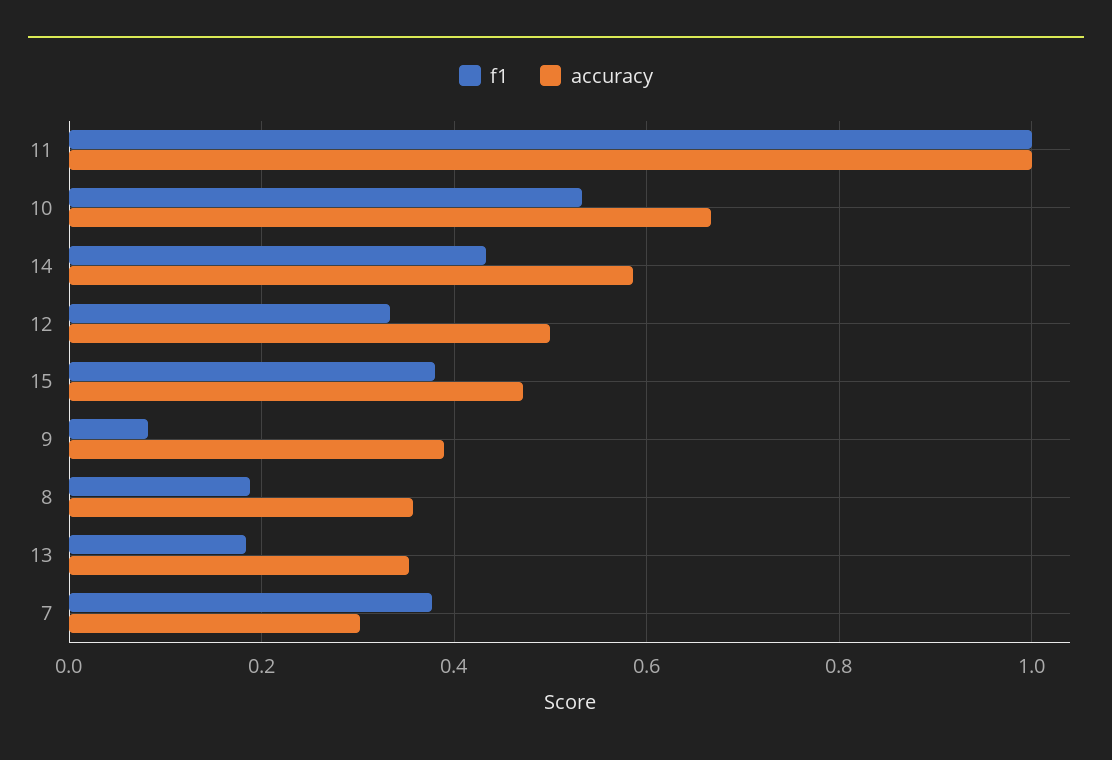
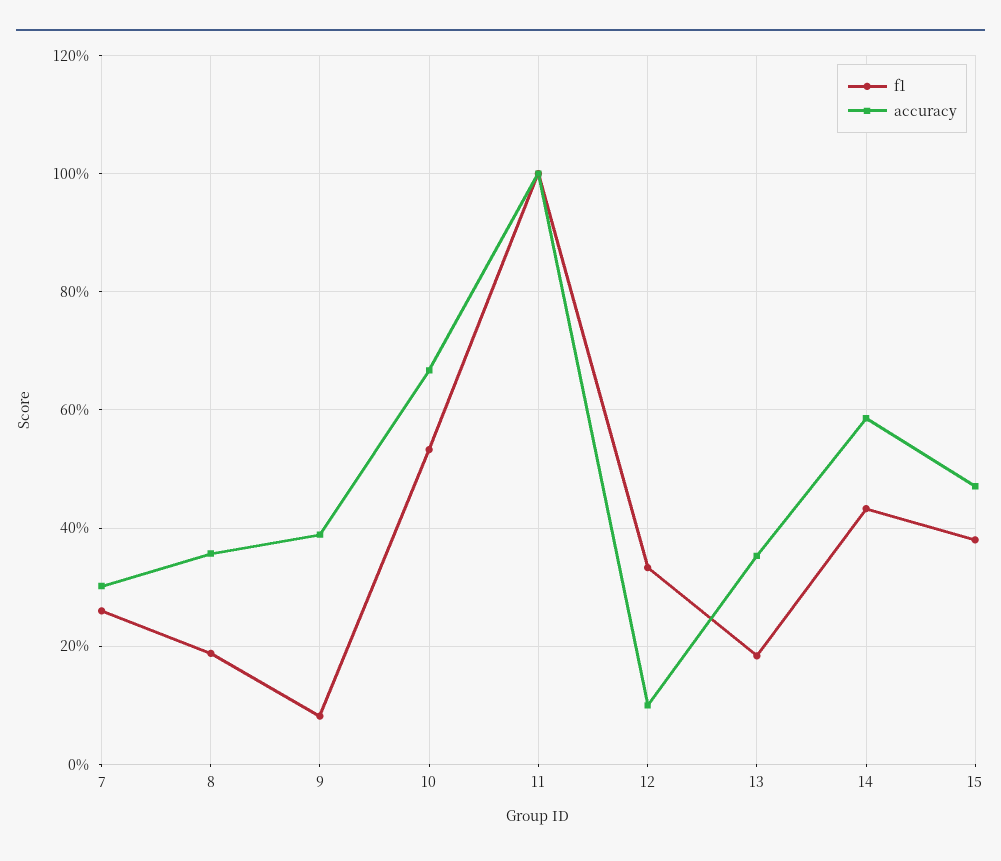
accuracy, 12: 0.5 -> 0.1
f1, 7: 0.38 -> 0.26

